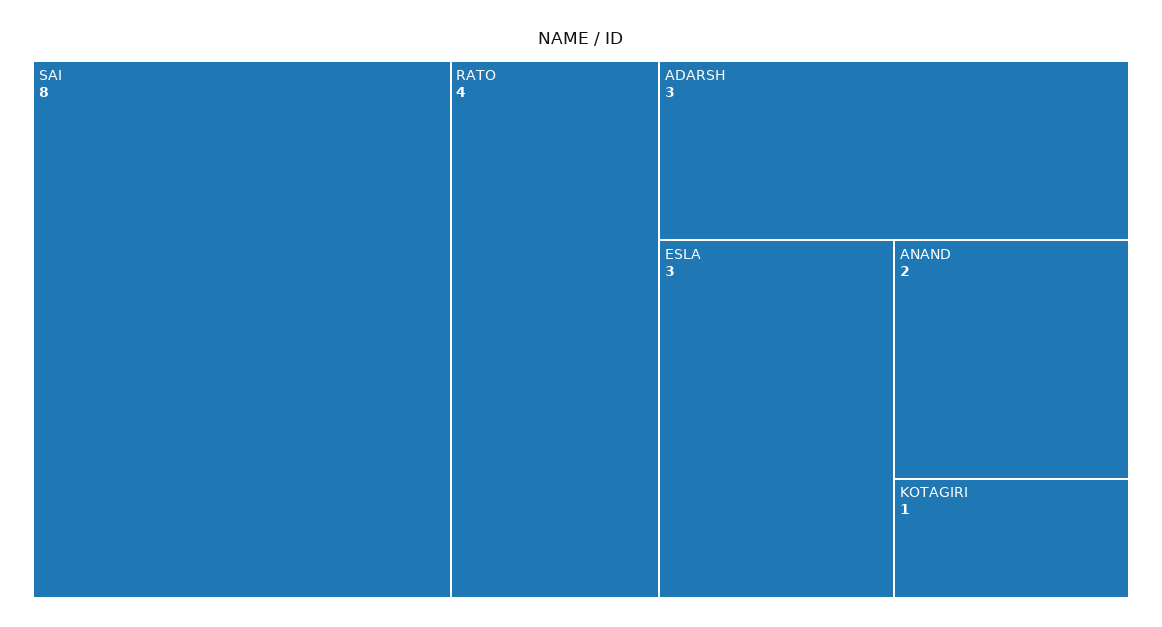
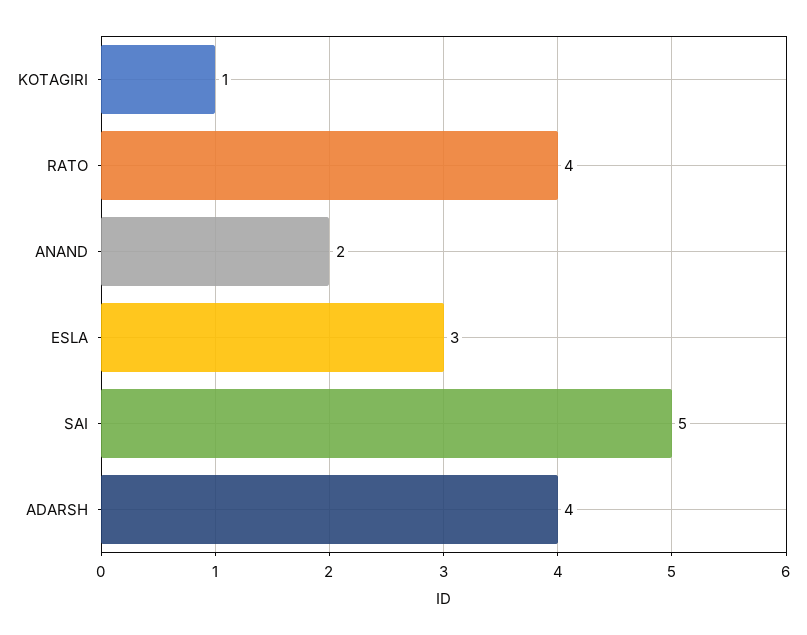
SAI: 8 -> 5
ADARSH: 3 -> 4

